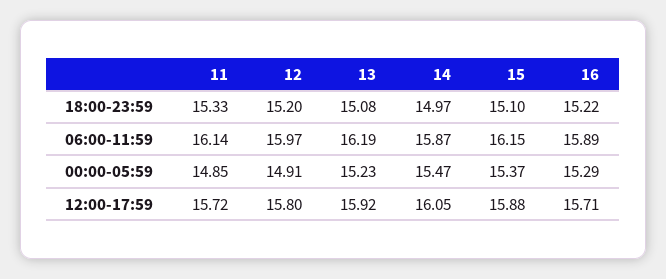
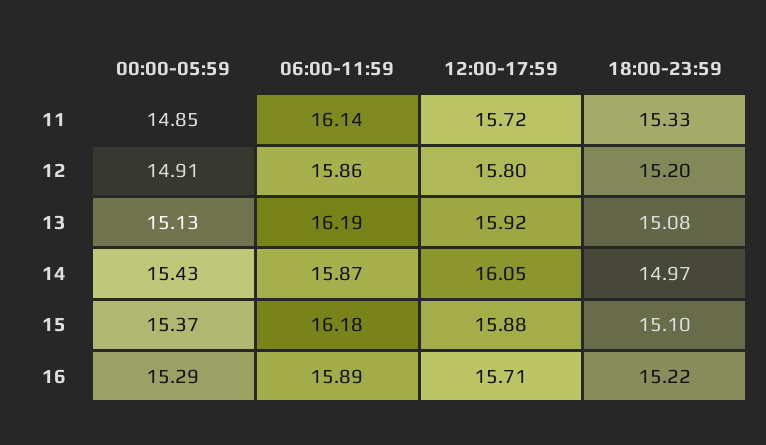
12, 06:00-11:59: 15.97 -> 15.86
15, 06:00-11:59: 16.15 -> 16.18
13, 00:00-05:59: 15.23 -> 15.13
14, 00:00-05:59: 15.47 -> 15.43

